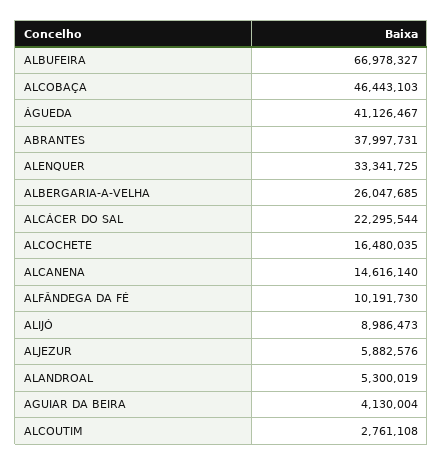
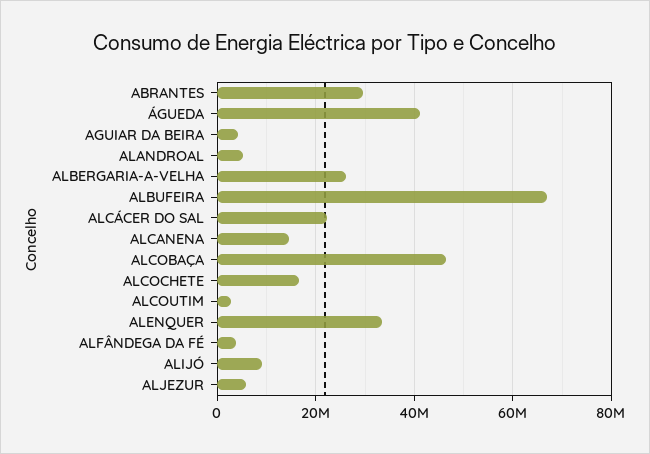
ABRANTES: 37997731 -> 30000000
ALFÂNDEGA DA FÉ: 10191730 -> 4000000

